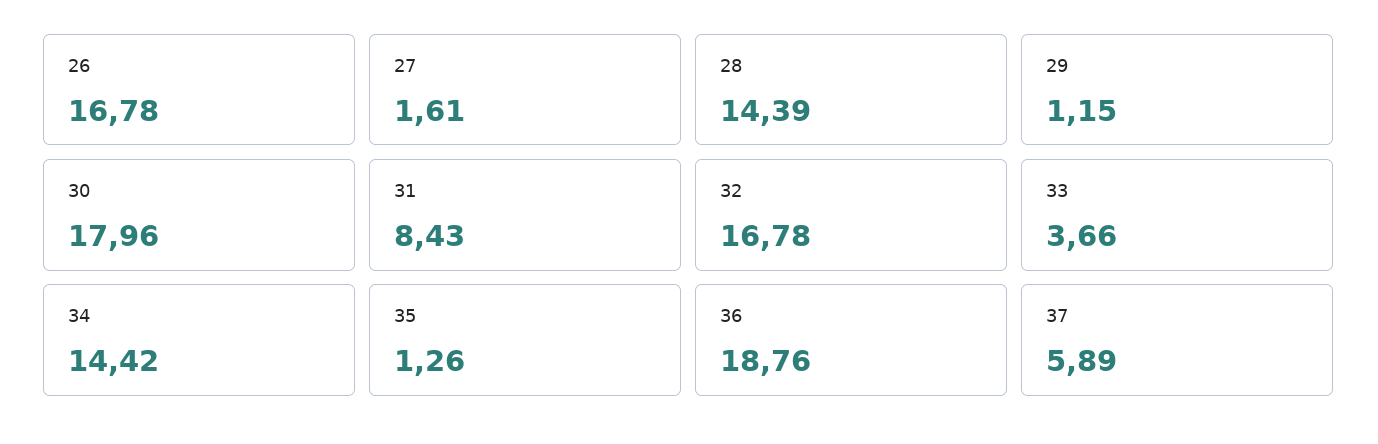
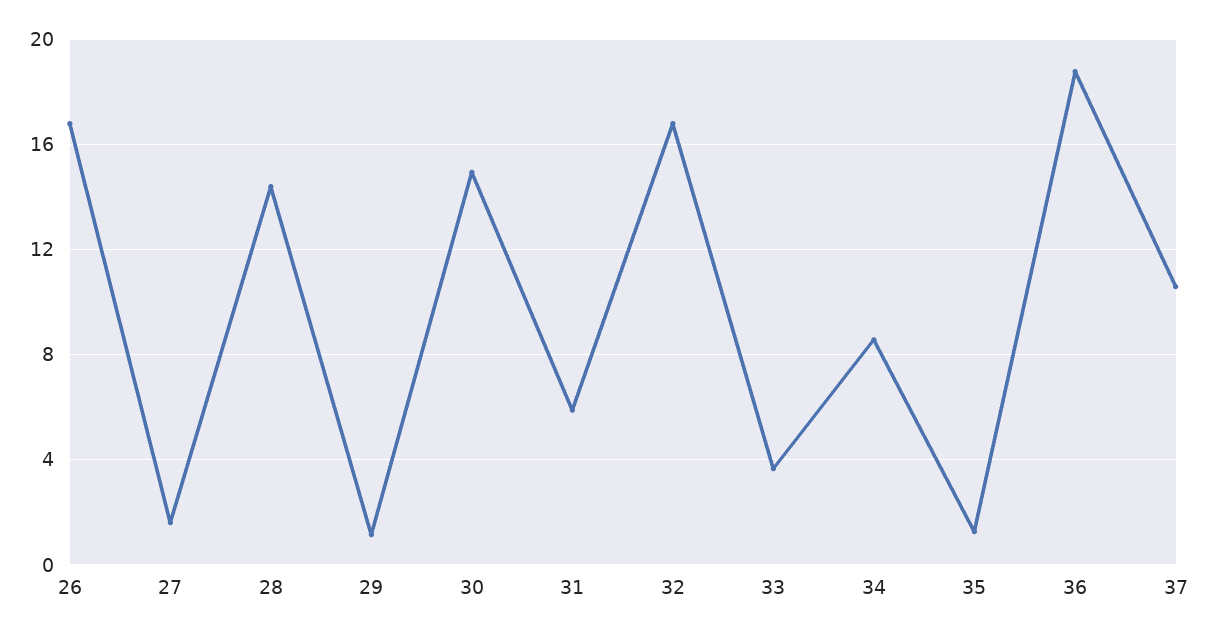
30: 17.96 -> 15
31: 8.43 -> 6
34: 14.42 -> 8.5
37: 5.89 -> 10.5

